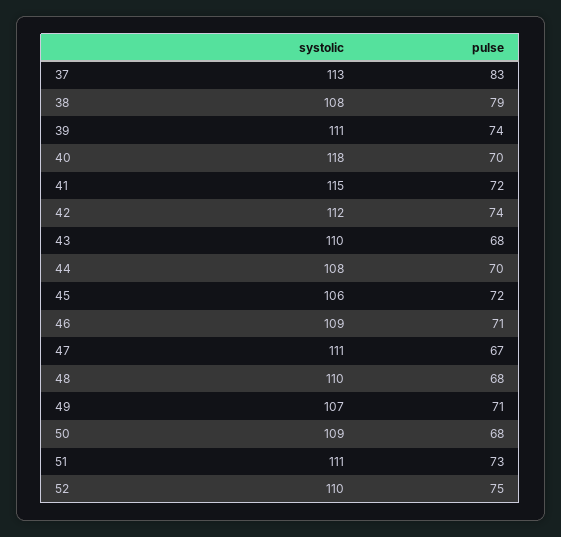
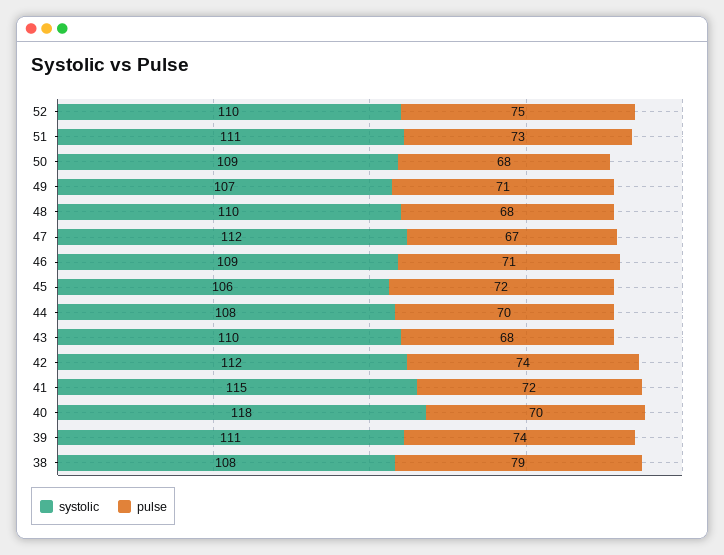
systolic, 37: 113 -> none
pulse, 37: 83 -> none
systolic, 47: 111 -> 112

